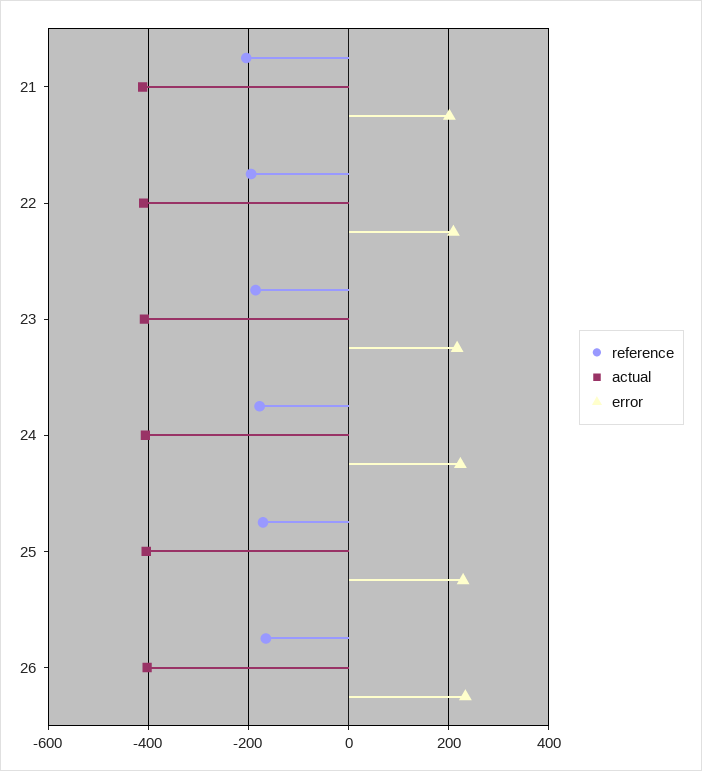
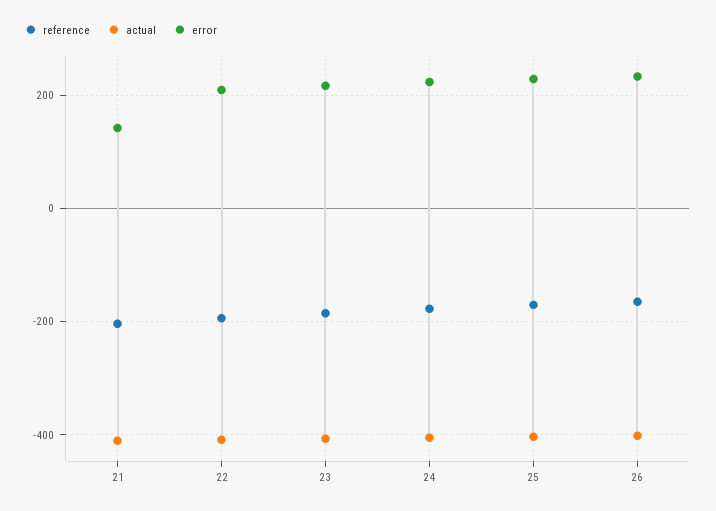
error, 21: 200 -> 140

